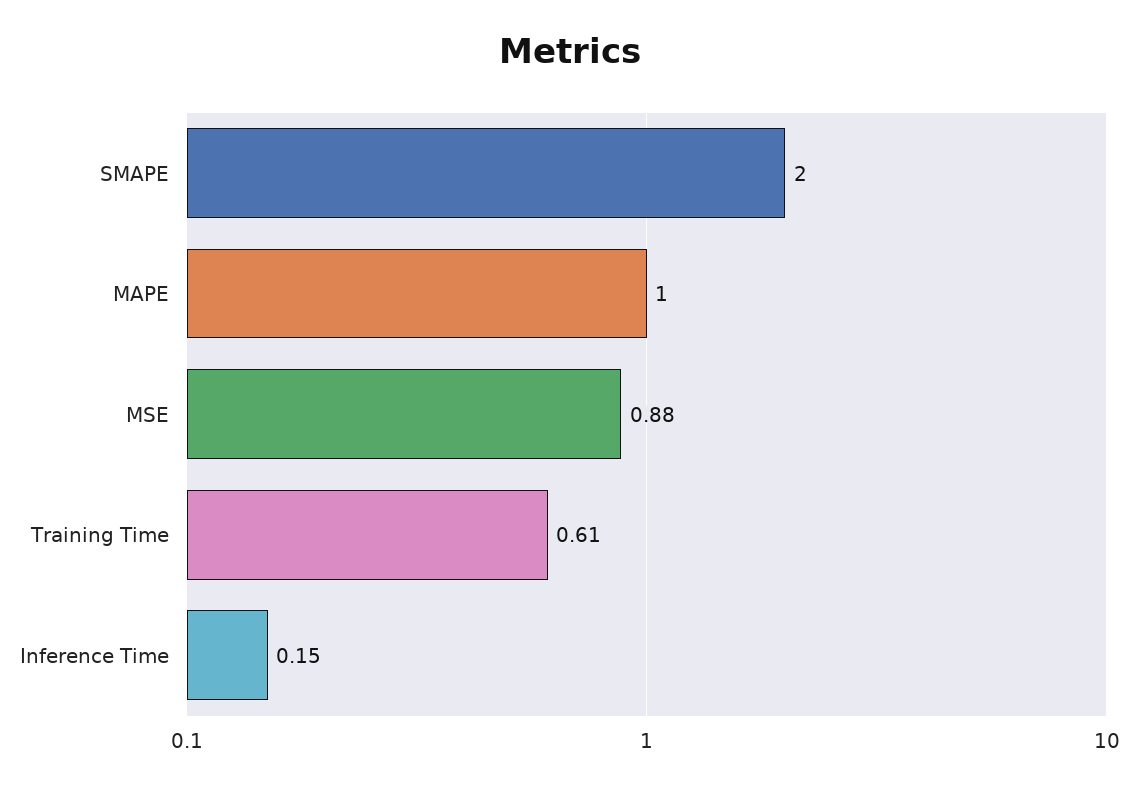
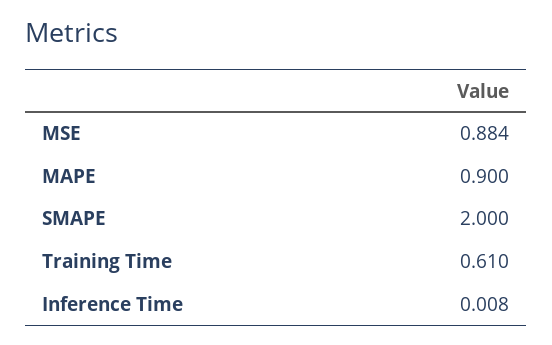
MAPE: 1 -> 0.9
Inference Time: 0.15 -> 0.008

